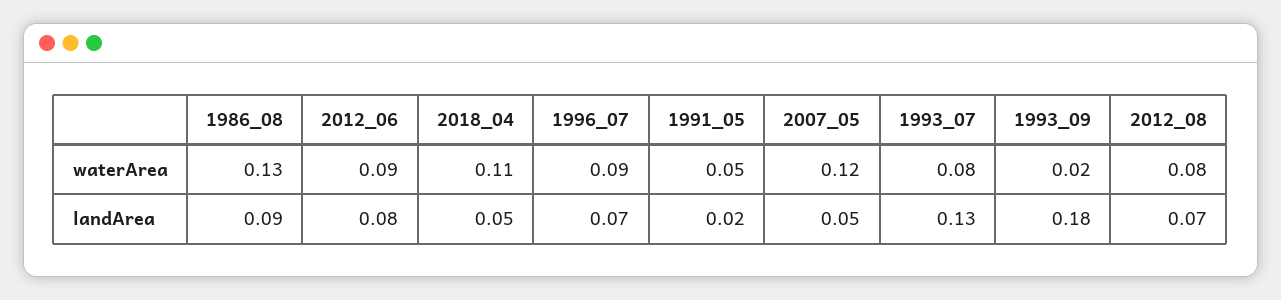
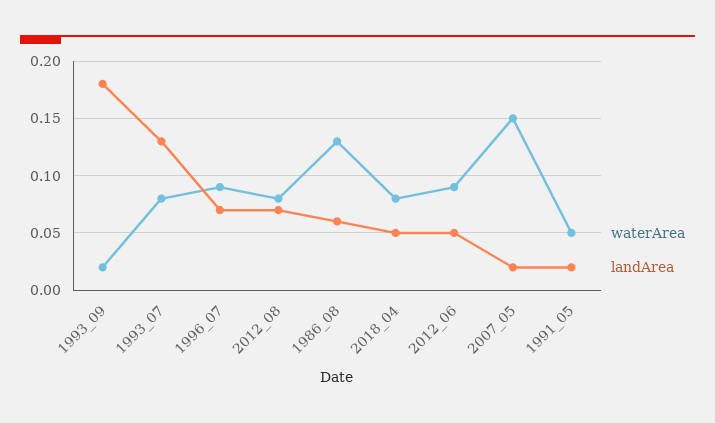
waterArea, 2018_04: 0.11 -> 0.08
waterArea, 2007_05: 0.12 -> 0.15
landArea, 1986_08: 0.09 -> 0.06
landArea, 2012_06: 0.08 -> 0.05
landArea, 2007_05: 0.05 -> 0.02

